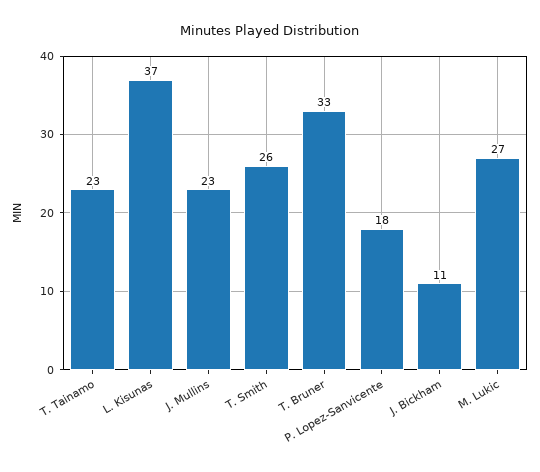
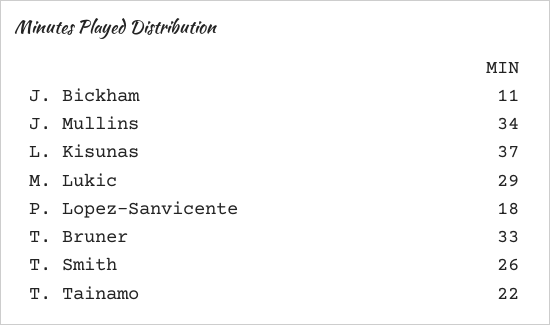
T. Tainamo: 23 -> 22
J. Mullins: 23 -> 34
M. Lukic: 27 -> 29

